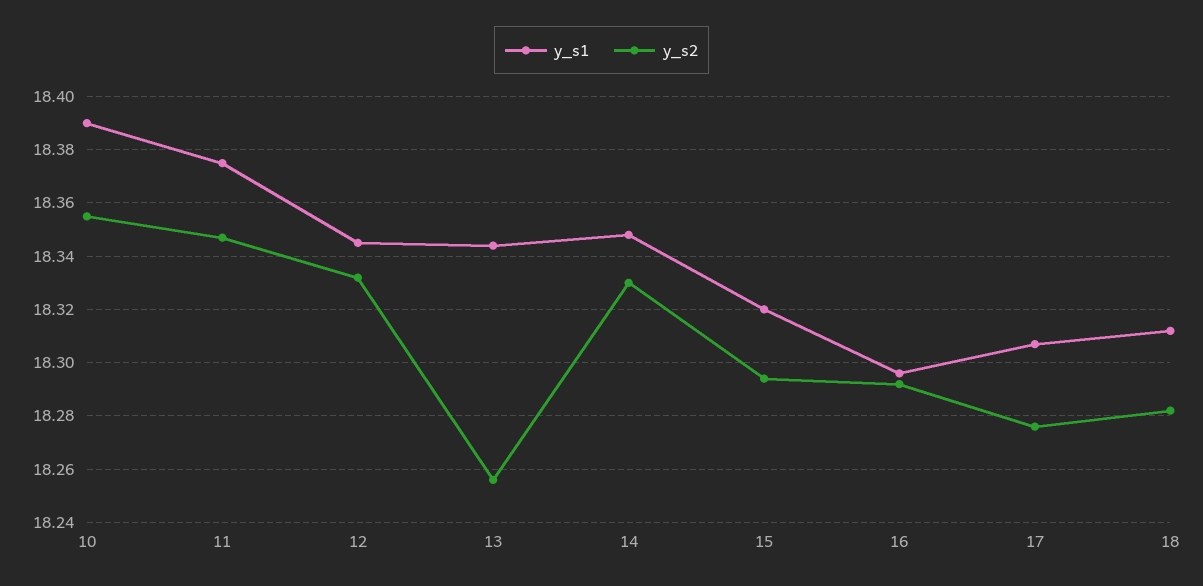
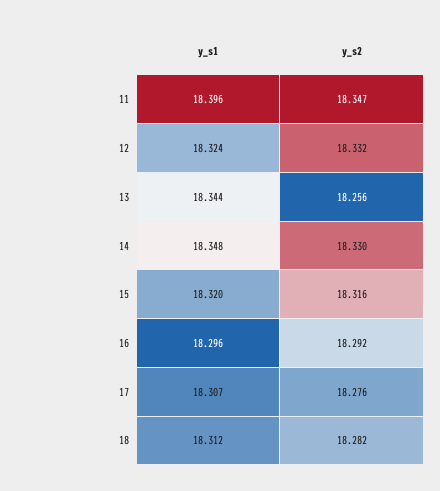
y_s1, 10: 18.39 -> none
y_s2, 10: 18.355 -> none
y_s1, 11: 18.375 -> 18.396
y_s1, 12: 18.345 -> 18.324
y_s2, 15: 18.295 -> 18.316

